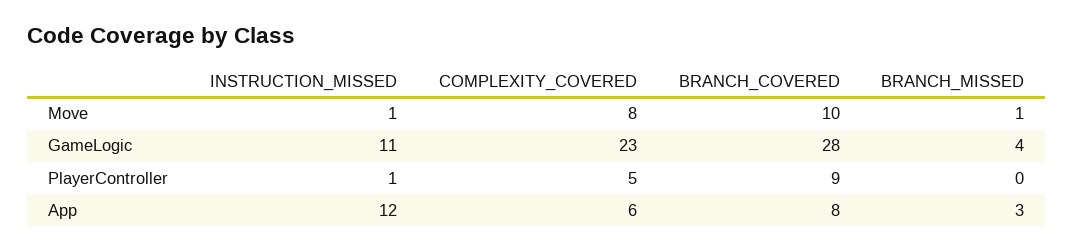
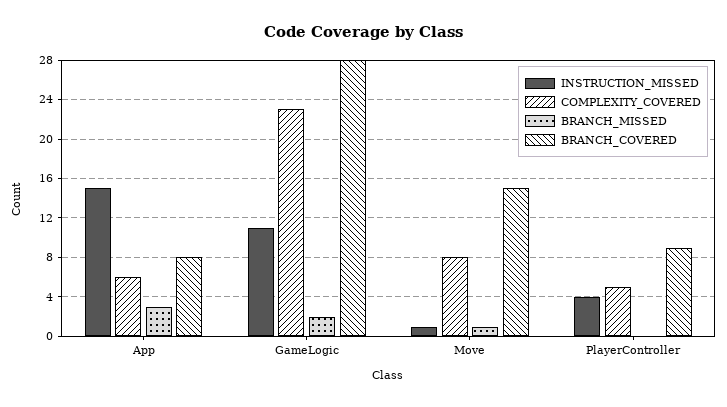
BRANCH_COVERED, Move: 10 -> 15
BRANCH_MISSED, GameLogic: 4 -> 2
INSTRUCTION_MISSED, PlayerController: 1 -> 4
INSTRUCTION_MISSED, App: 12 -> 15

